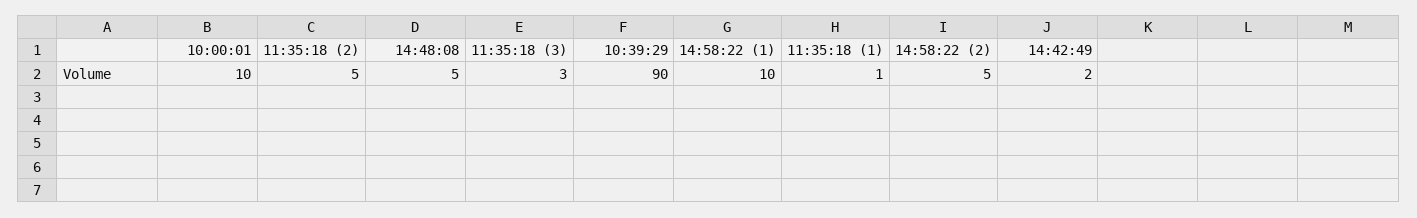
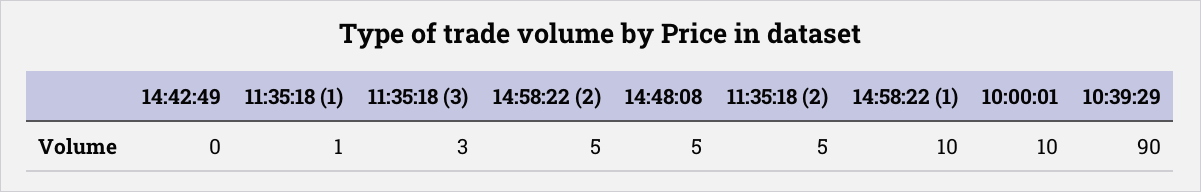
14:42:49: 2 -> 0

